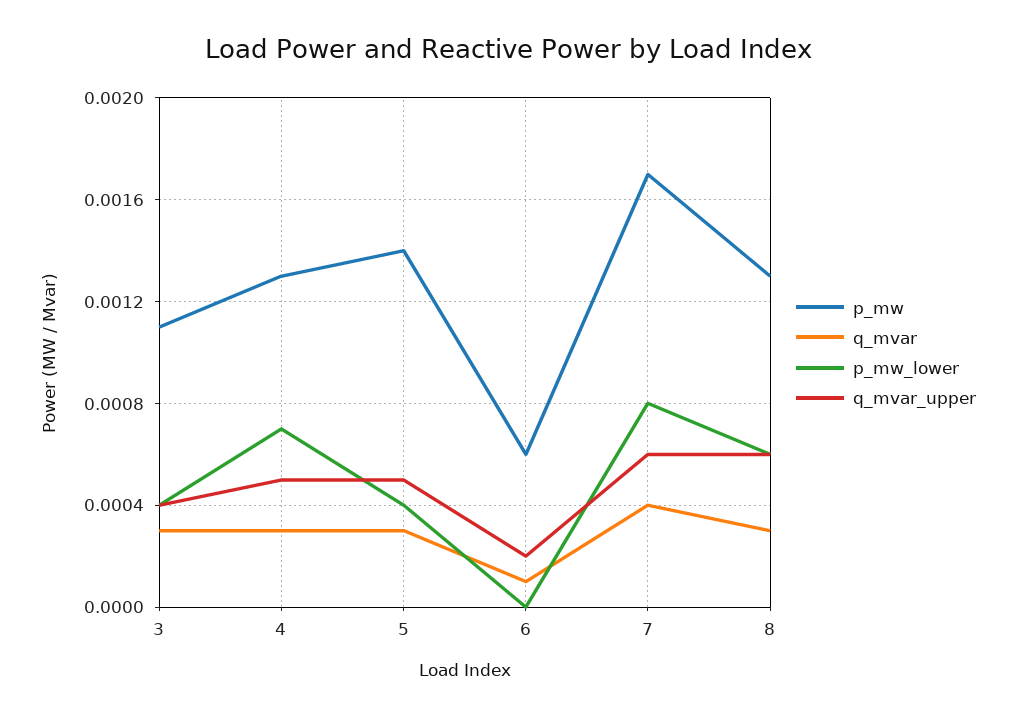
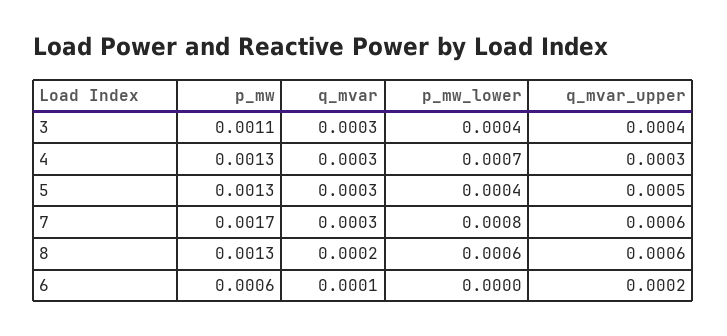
q_mvar_upper, 4: 0.0005 -> 0.0003
p_mw, 5: 0.0014 -> 0.0013
q_mvar, 7: 0.0004 -> 0.0003
q_mvar, 8: 0.0003 -> 0.0002

